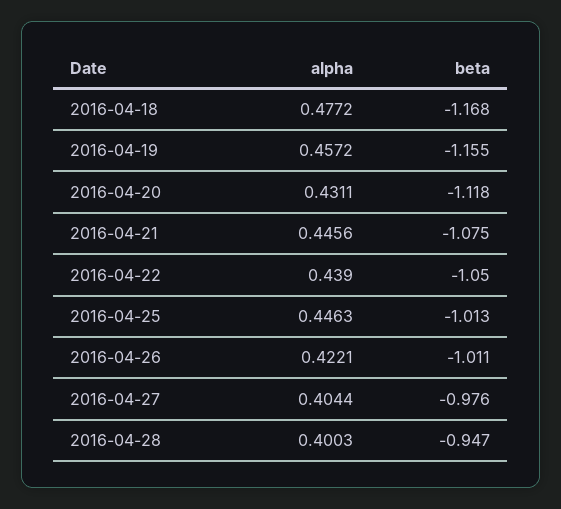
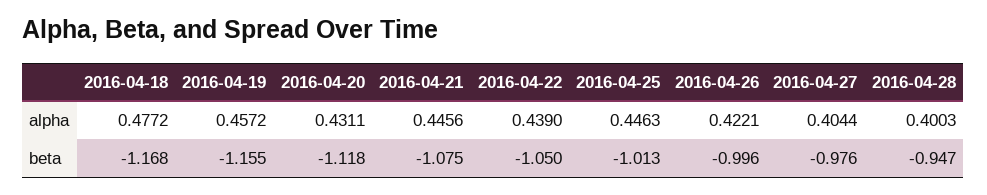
beta, 2016-04-26: -1.011 -> -0.996

